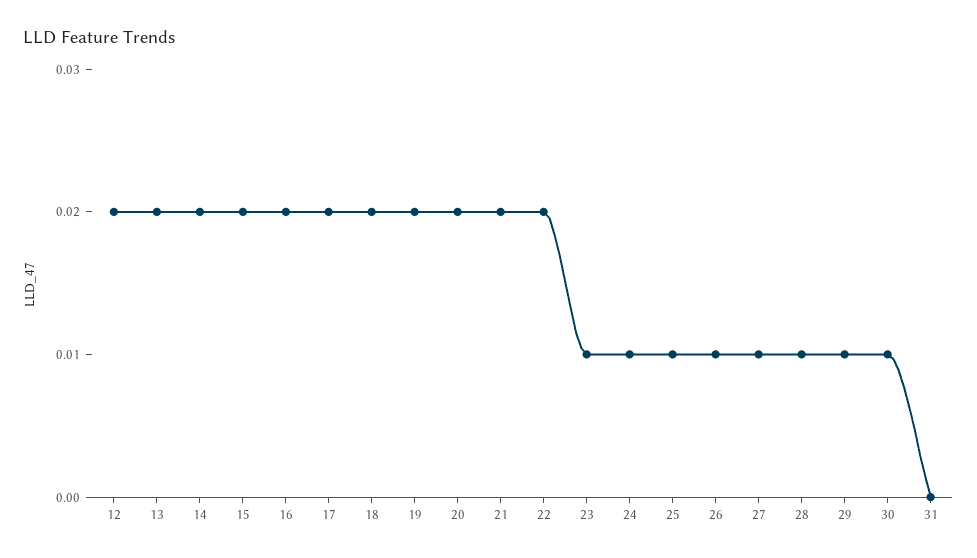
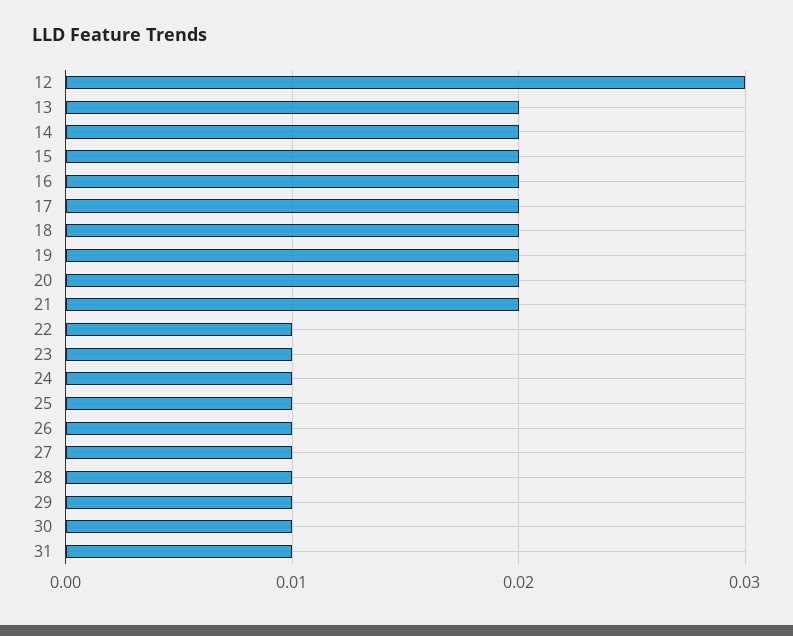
12: 0.02 -> 0.03
22: 0.02 -> 0.01
31: 0 -> 0.01

